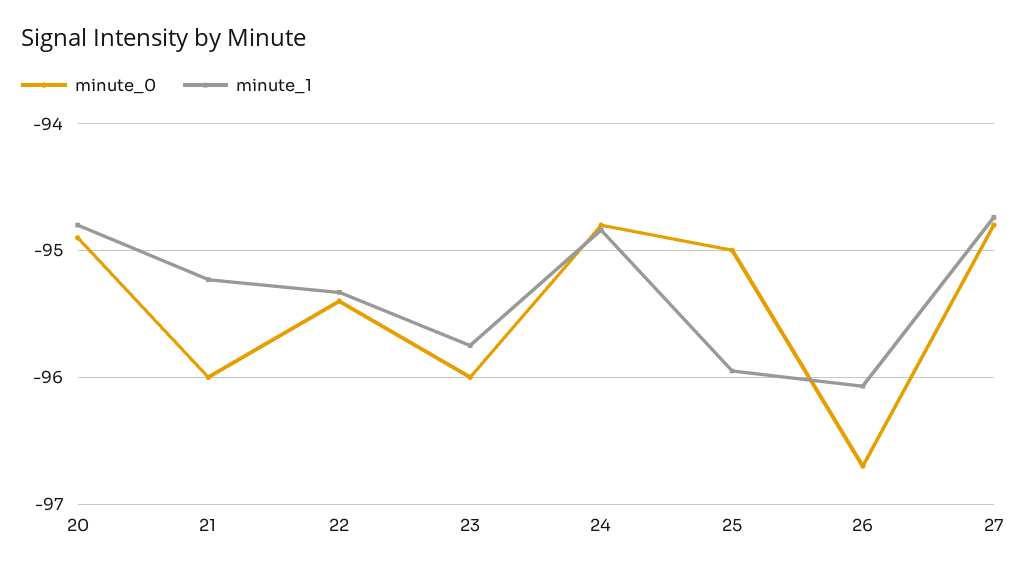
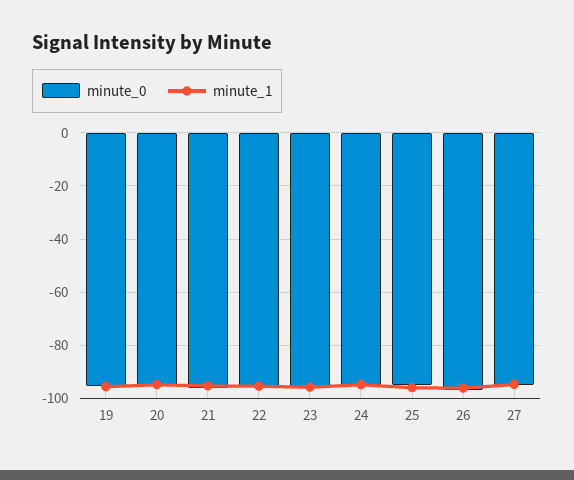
minute_0, 19: none -> -95
minute_1, 19: none -> -95

